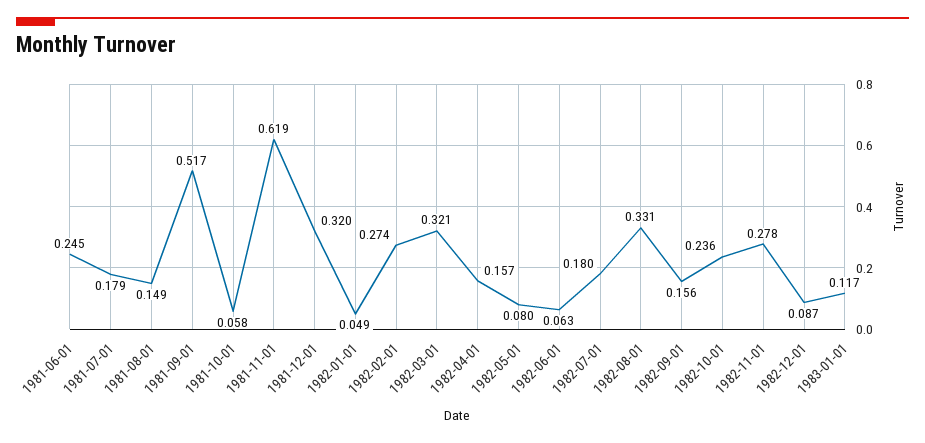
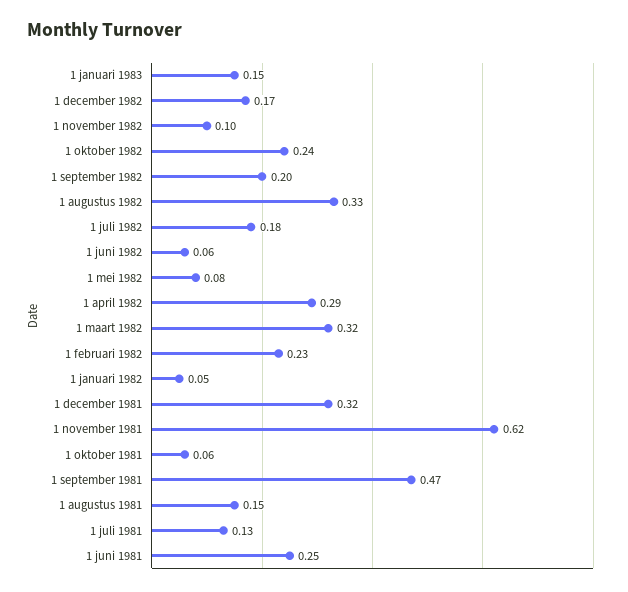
1981-07-01: 0.179 -> 0.13
1981-09-01: 0.517 -> 0.47
1982-02-01: 0.274 -> 0.23
1982-04-01: 0.157 -> 0.29
1982-09-01: 0.156 -> 0.2
1982-11-01: 0.278 -> 0.1
1982-12-01: 0.087 -> 0.17
1983-01-01: 0.117 -> 0.15

